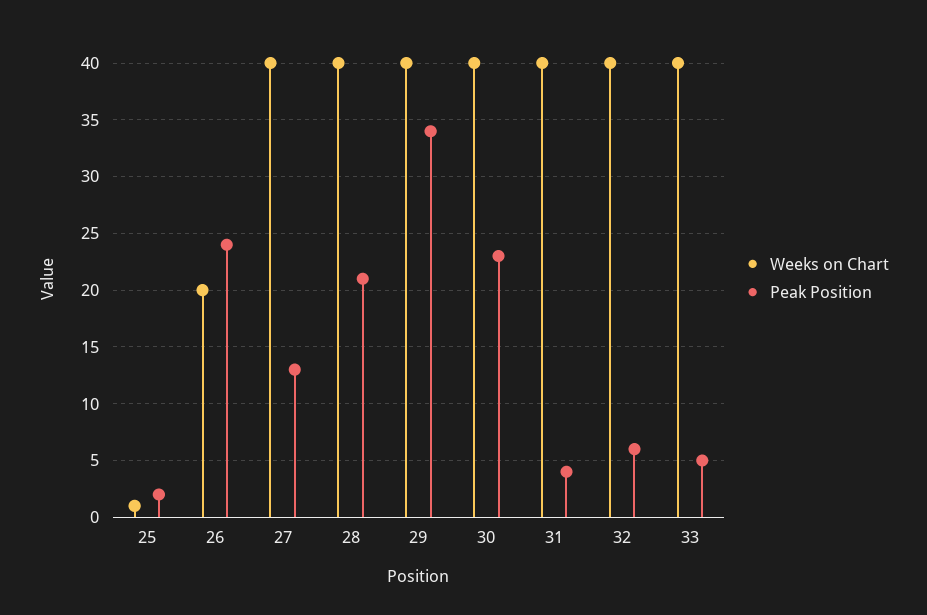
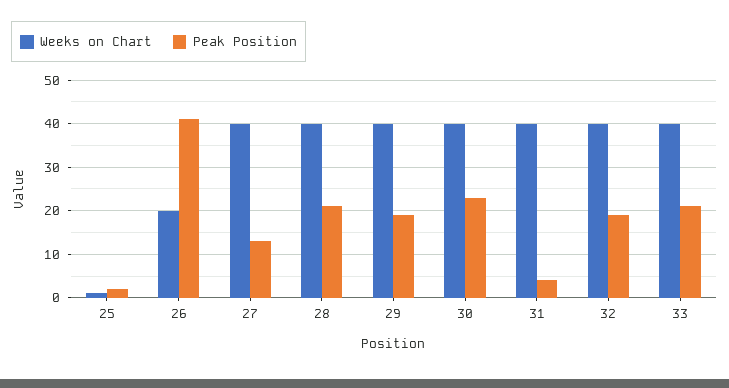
Peak Position, 26: 24 -> 40
Peak Position, 29: 34 -> 20
Peak Position, 32: 6 -> 20
Peak Position, 33: 5 -> 20

